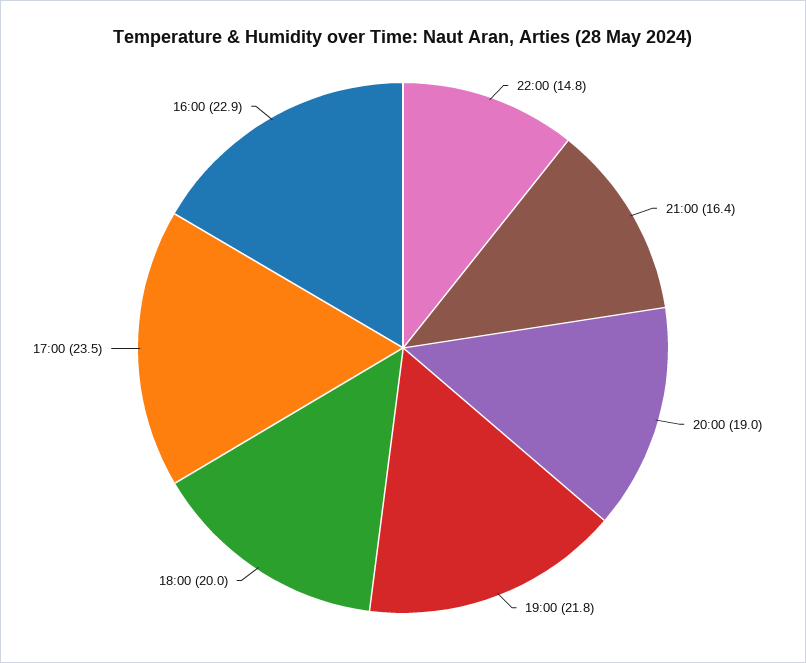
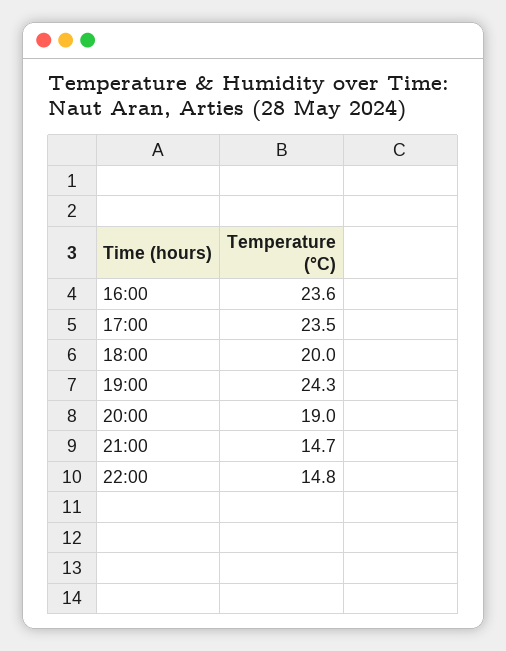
21:00: 16.4 -> 14.7
19:00: 21.8 -> 24.3
16:00: 22.9 -> 23.6

